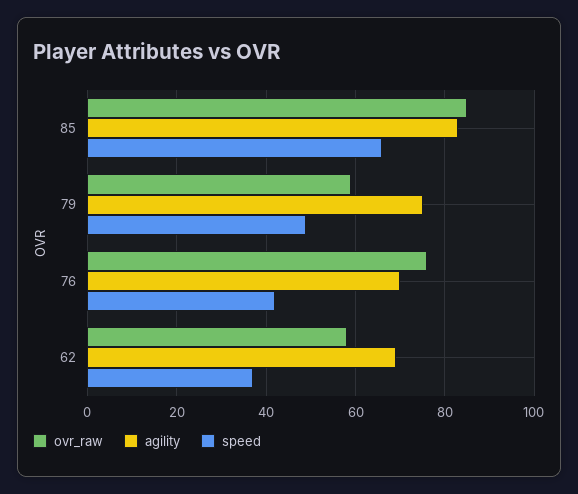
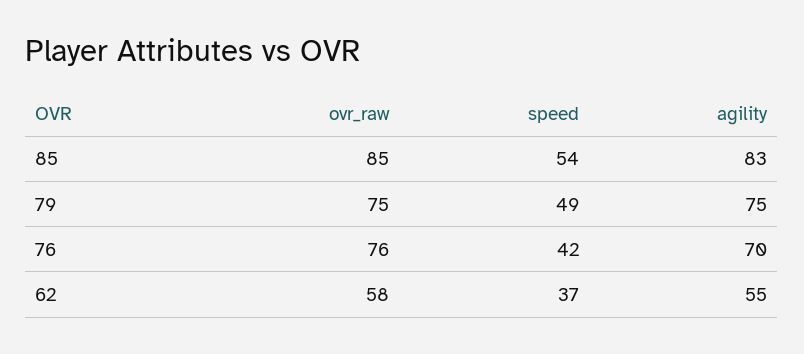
speed, 85: 65 -> 54
ovr_raw, 79: 60 -> 75
agility, 62: 70 -> 55

